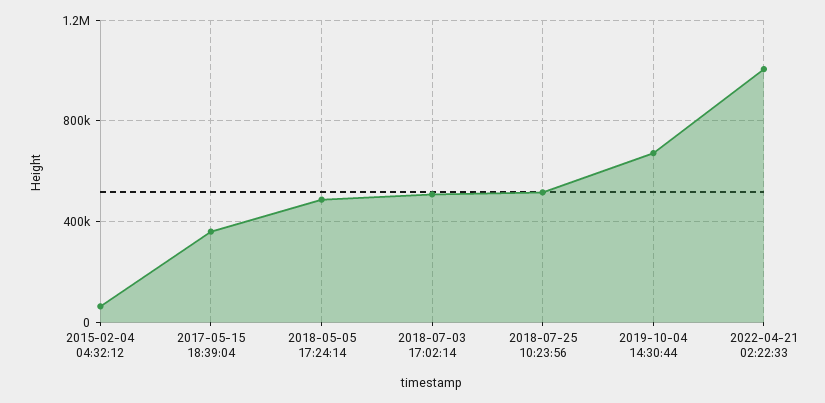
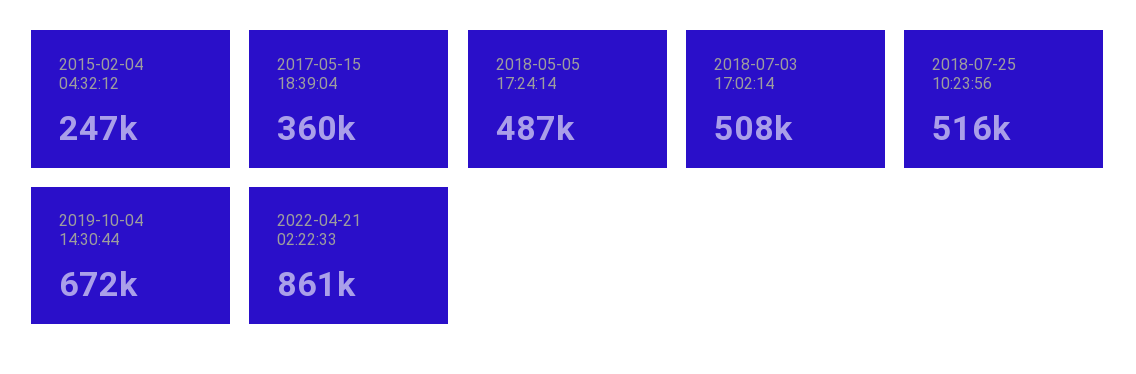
2015-02-04 04:32:12: 50000 -> 247000
2022-04-21 02:22:33: 1000000 -> 861000

